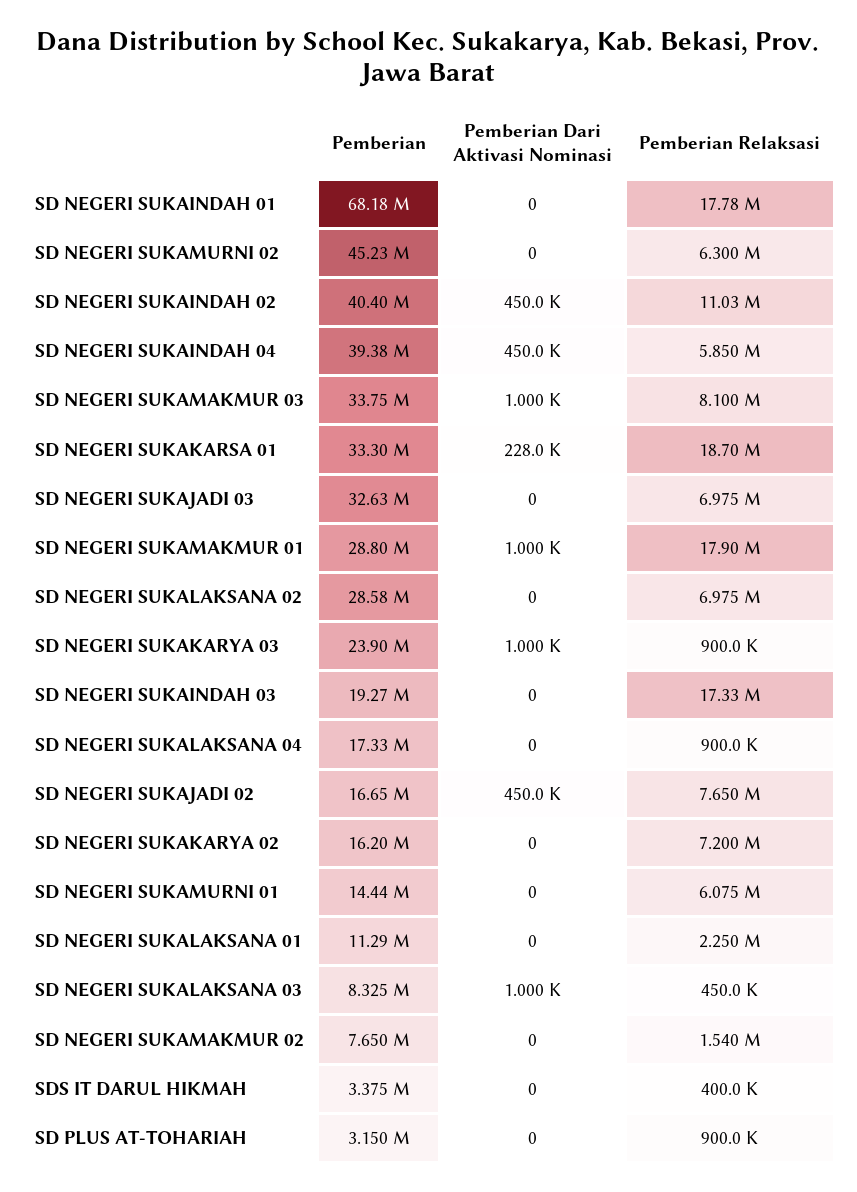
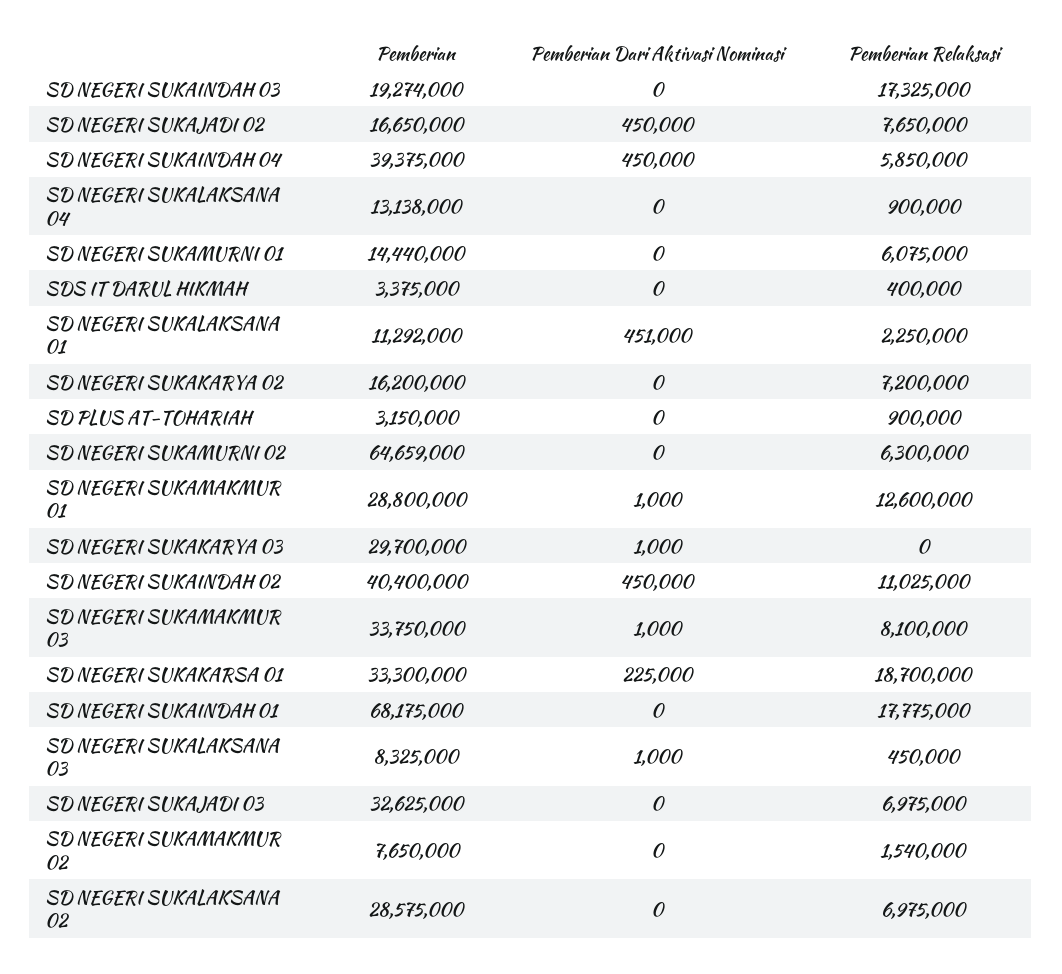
Pemberian, SD NEGERI SUKAMURNI 02: 45230000 -> 64659000
Pemberian Dari Aktivasi Nominasi, SD NEGERI SUKAKARSA 01: 228000 -> 225000
Pemberian Relaksasi, SD NEGERI SUKAMAKMUR 01: 17900000 -> 12600000
Pemberian, SD NEGERI SUKAKARYA 03: 23900000 -> 29700000
Pemberian Relaksasi, SD NEGERI SUKAKARYA 03: 900000 -> 0
Pemberian, SD NEGERI SUKALAKSANA 04: 17330000 -> 13138000
Pemberian Dari Aktivasi Nominasi, SD NEGERI SUKALAKSANA 01: 0 -> 451000

